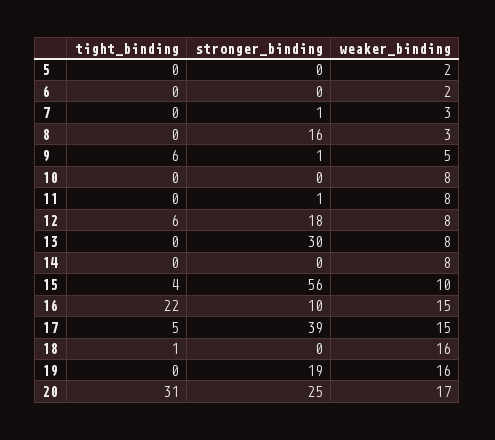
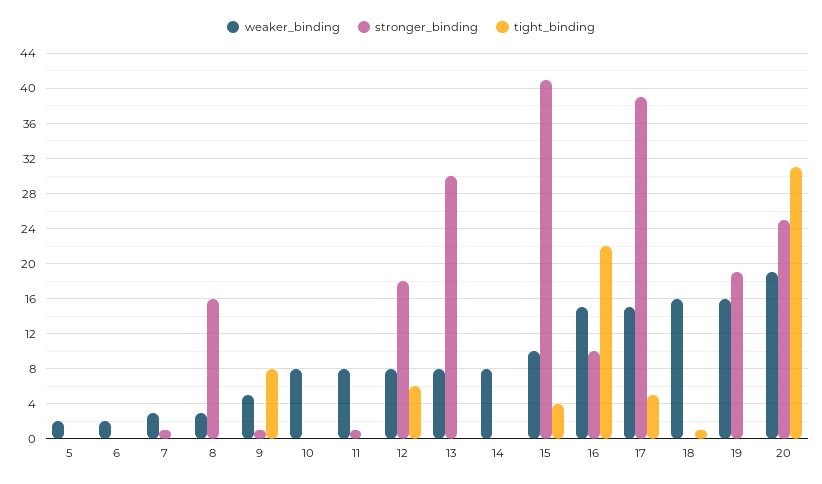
tight_binding, 9: 6 -> 8
stronger_binding, 15: 56 -> 41
weaker_binding, 20: 17 -> 19

